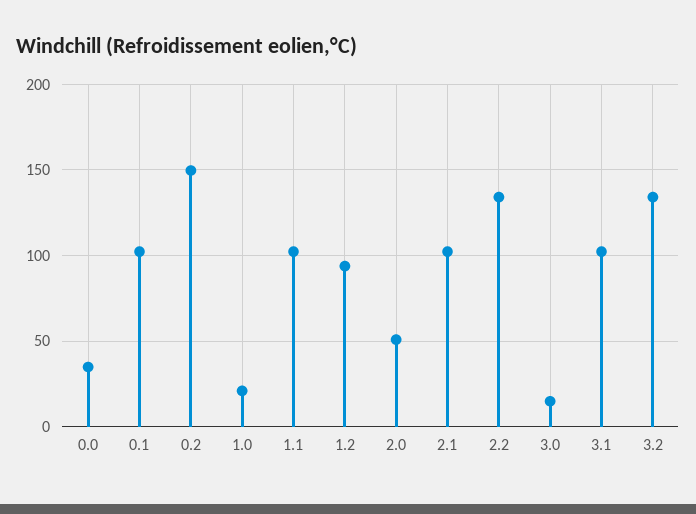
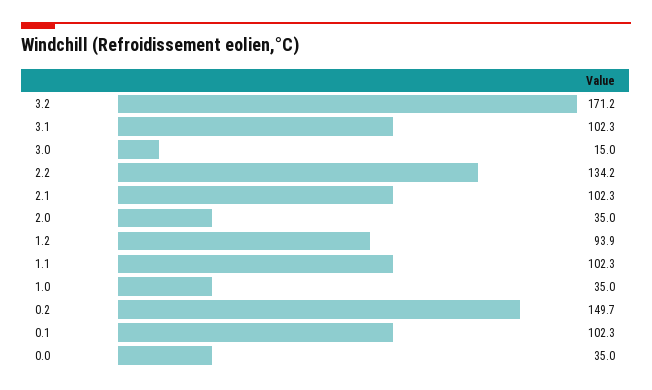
1.0: 20 -> 35
2.0: 50 -> 35
3.2: 135 -> 171.2

